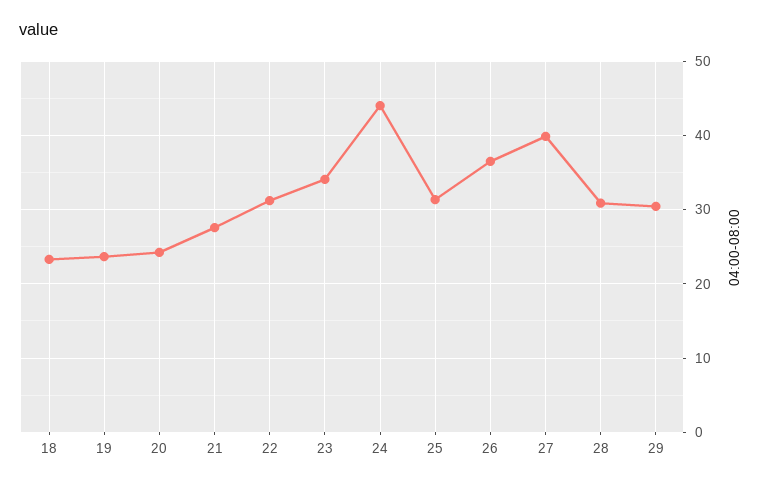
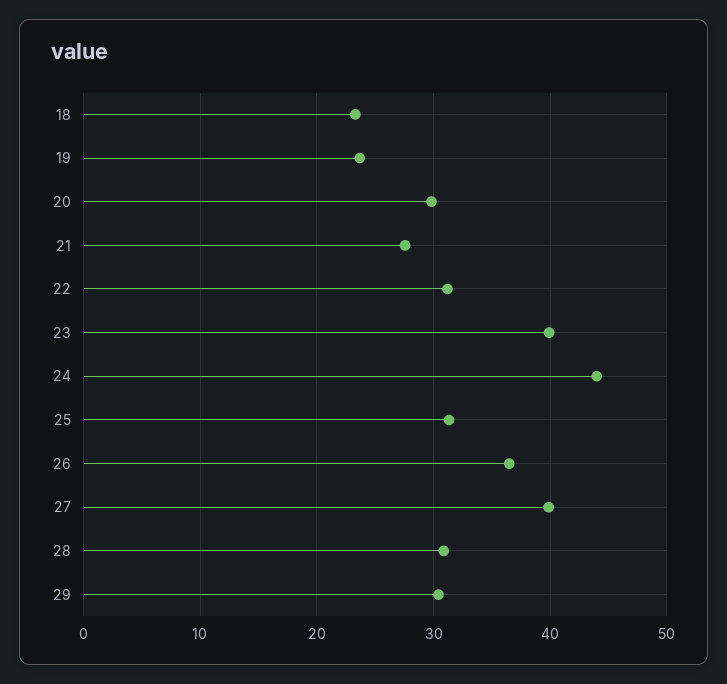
20: 24 -> 30
23: 34 -> 40

